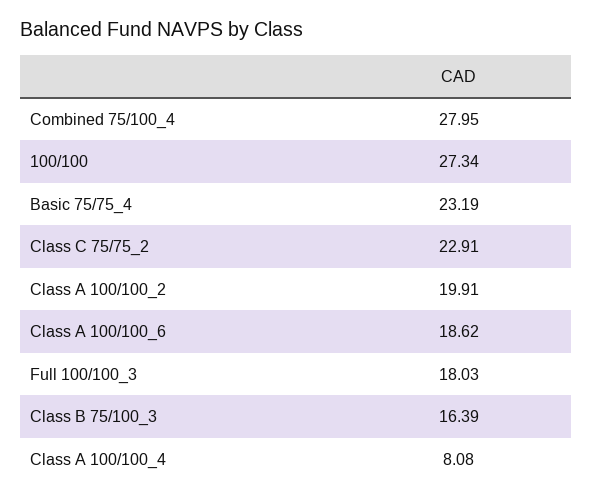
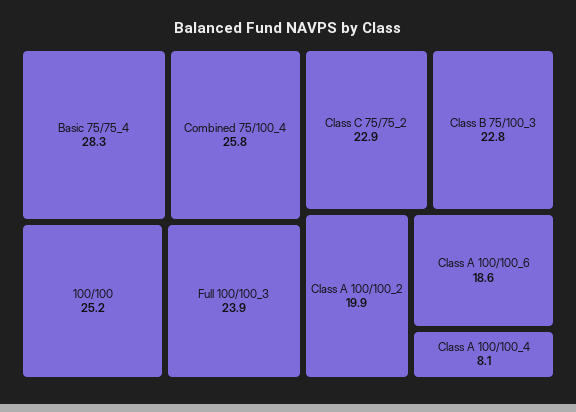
Combined 75/100_4: 27.95 -> 25.8
100/100: 27.34 -> 25.2
Basic 75/75_4: 23.19 -> 28.3
Full 100/100_3: 18.03 -> 23.9
Class B 75/100_3: 16.39 -> 22.8

